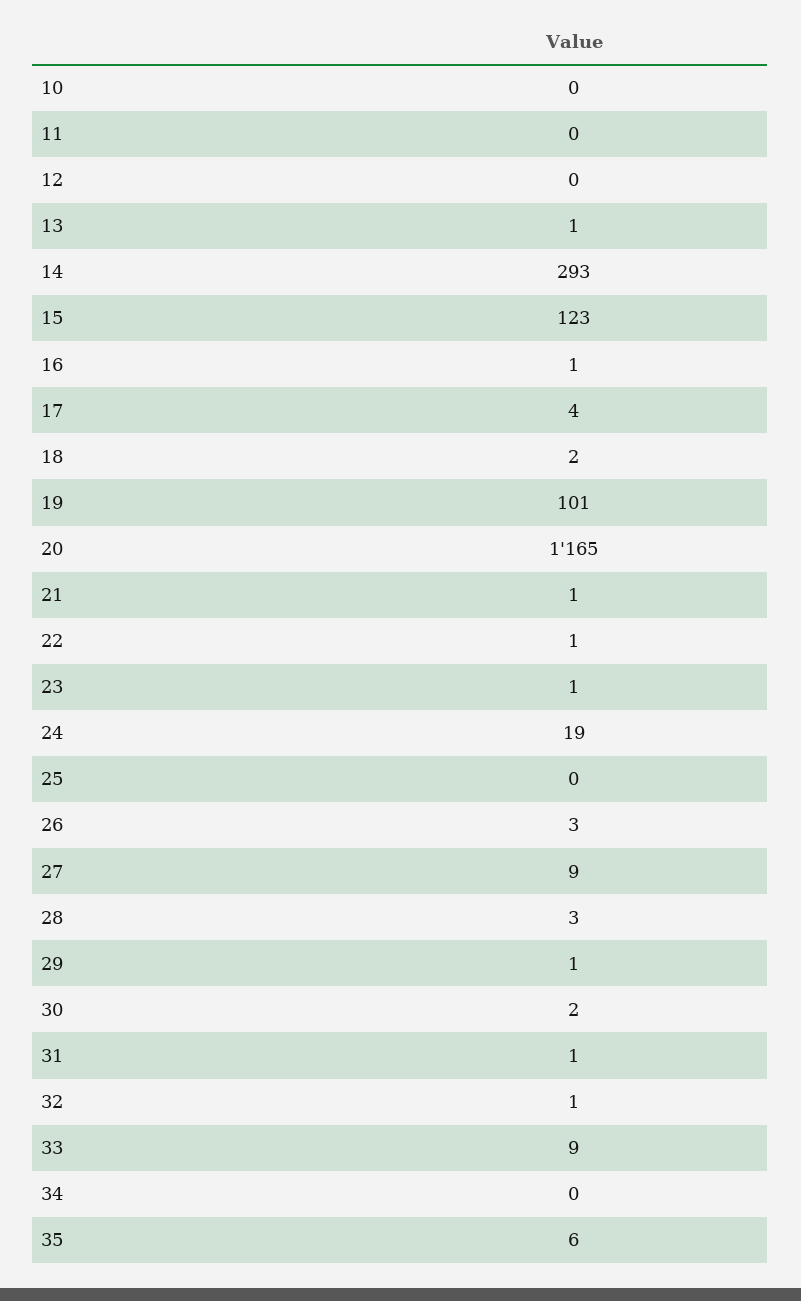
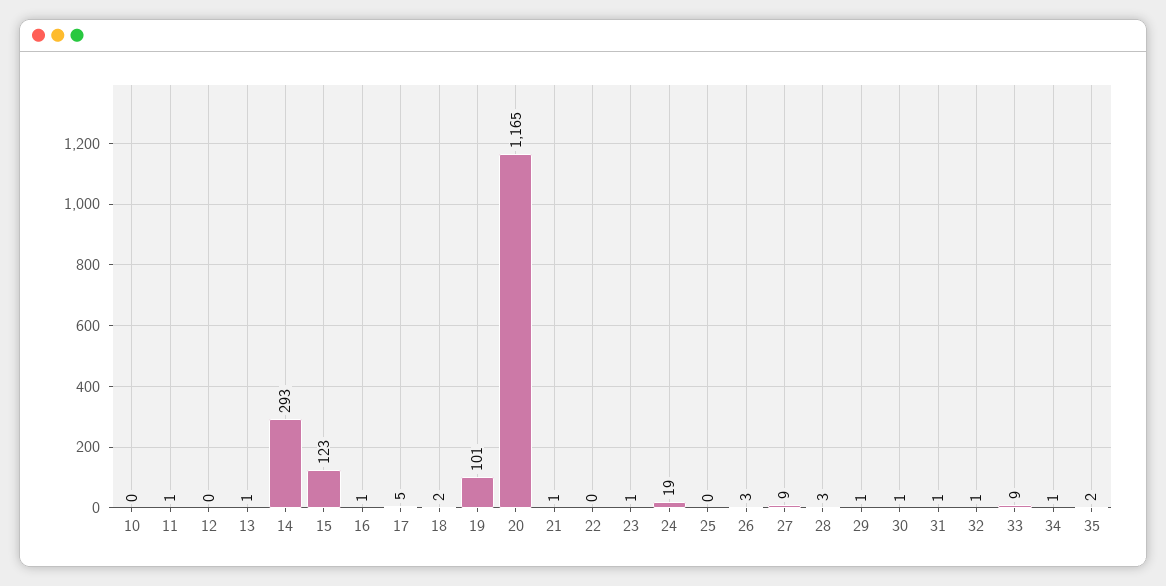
11: 0 -> 1
17: 4 -> 5
22: 1 -> 0
30: 2 -> 1
34: 0 -> 1
35: 6 -> 2

